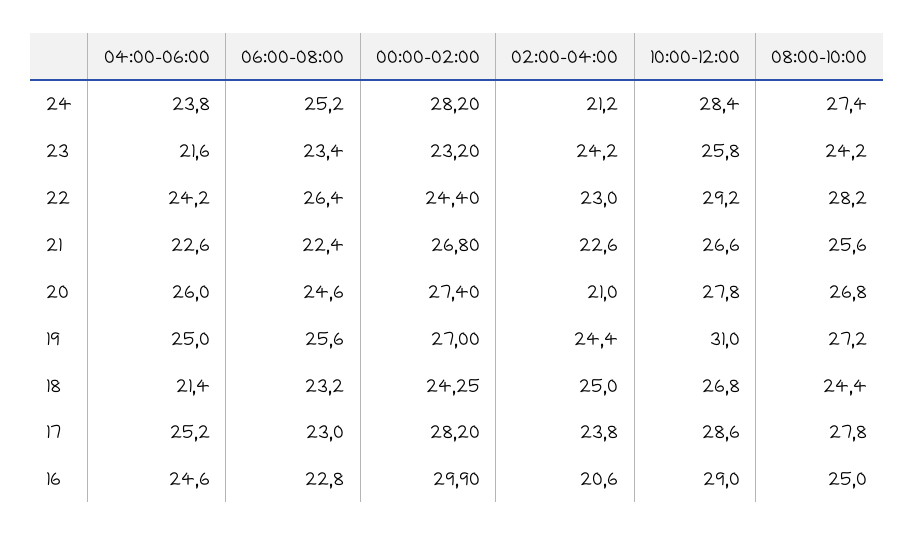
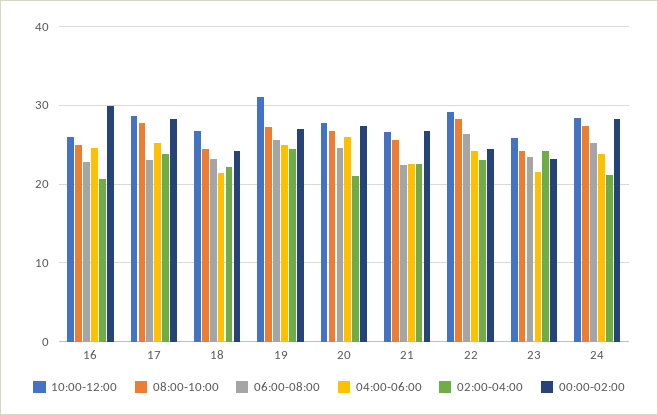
02:00-04:00, 18: 25 -> 22
10:00-12:00, 16: 29 -> 26

